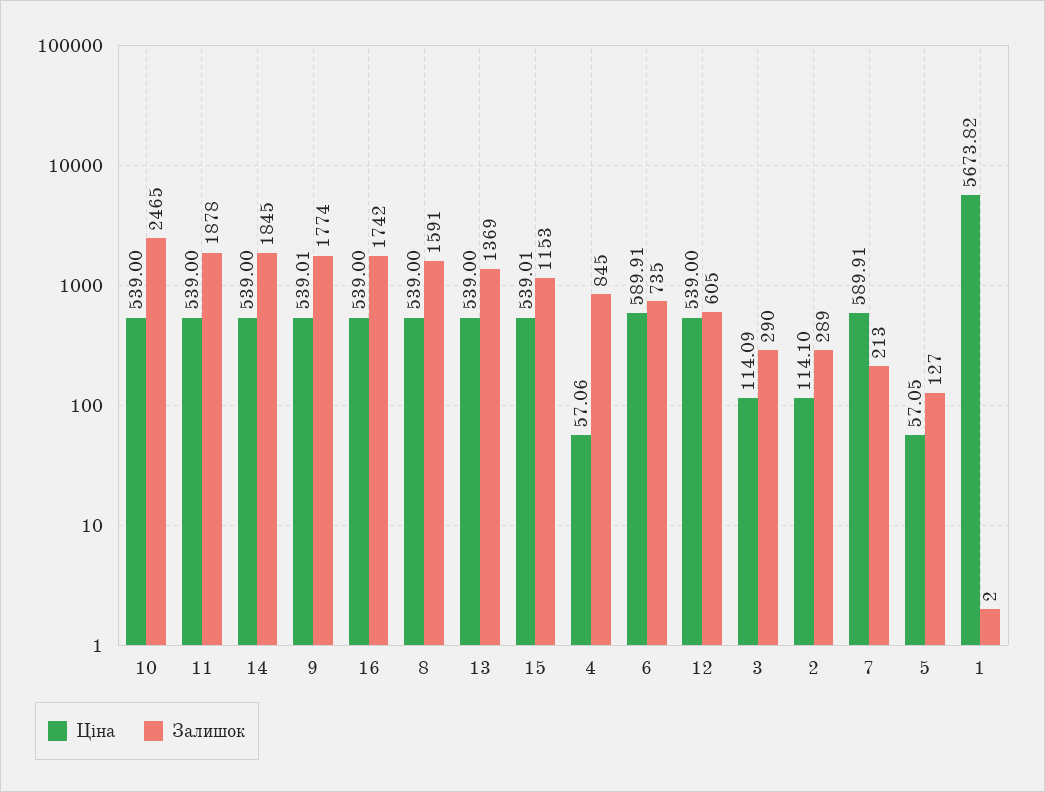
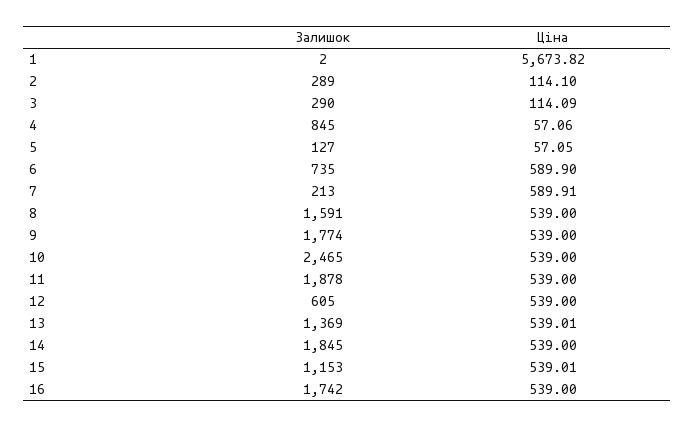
Ціна, 9: 539.01 -> 539
Ціна, 13: 539 -> 539.01
Ціна, 6: 589.91 -> 589.9

